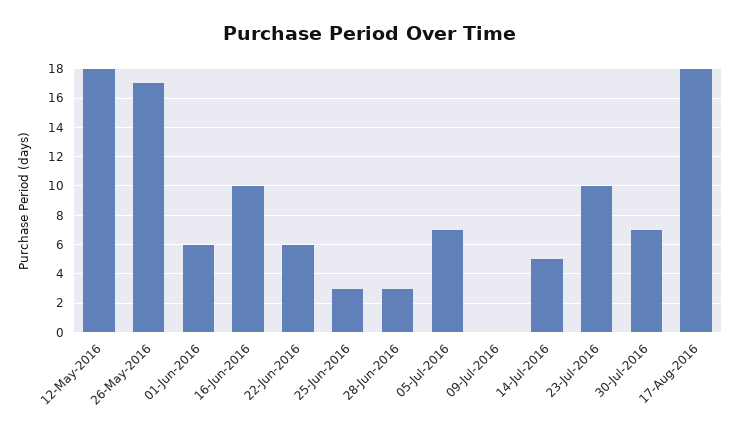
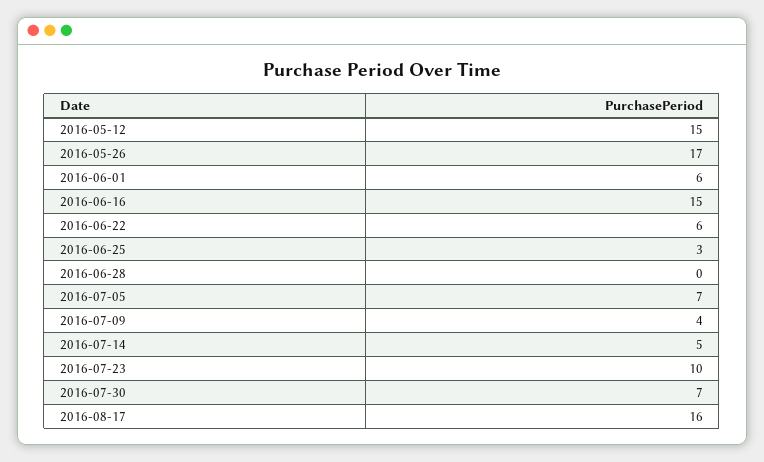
12-May-2016: 18 -> 15
16-Jun-2016: 10 -> 15
28-Jun-2016: 3 -> 0
09-Jul-2016: 0 -> 4
17-Aug-2016: 18 -> 16

